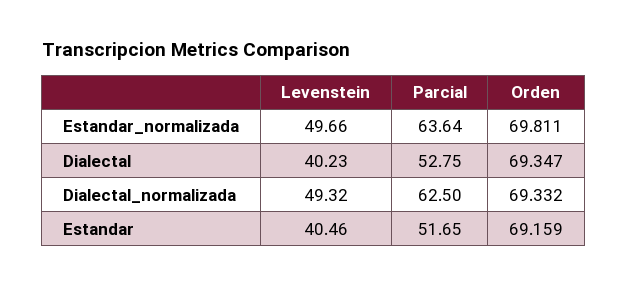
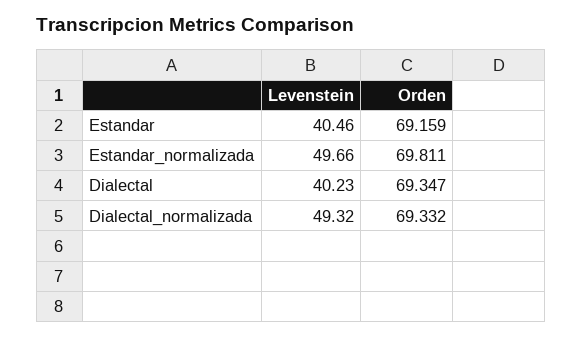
Parcial, Estandar_normalizada: 63.64 -> none
Parcial, Dialectal: 52.75 -> none
Parcial, Dialectal_normalizada: 62.5 -> none
Parcial, Estandar: 51.65 -> none

